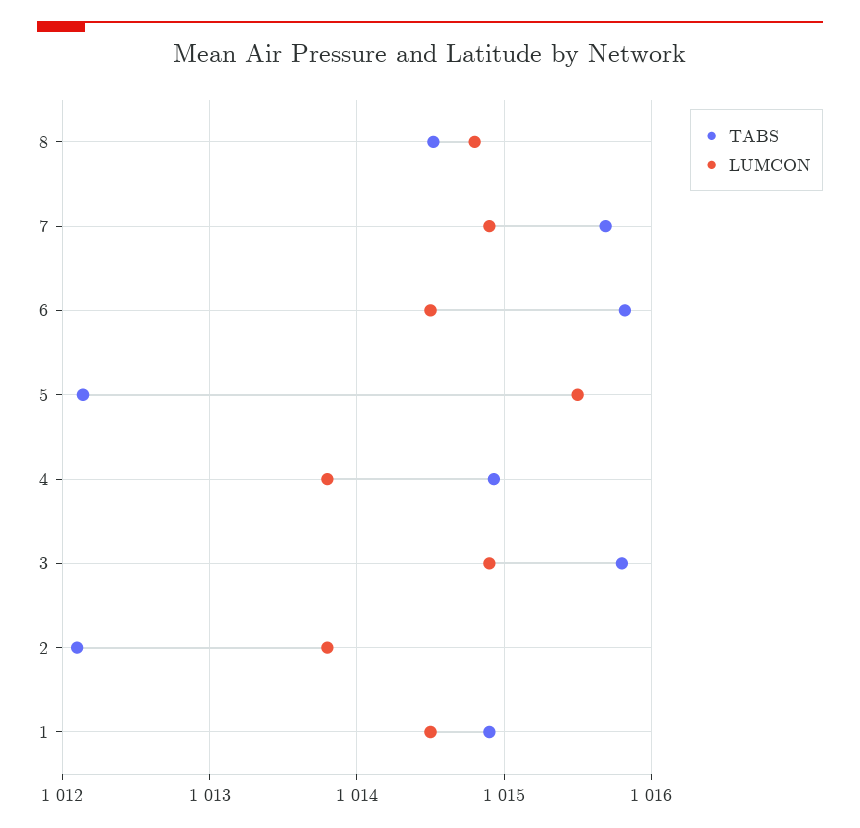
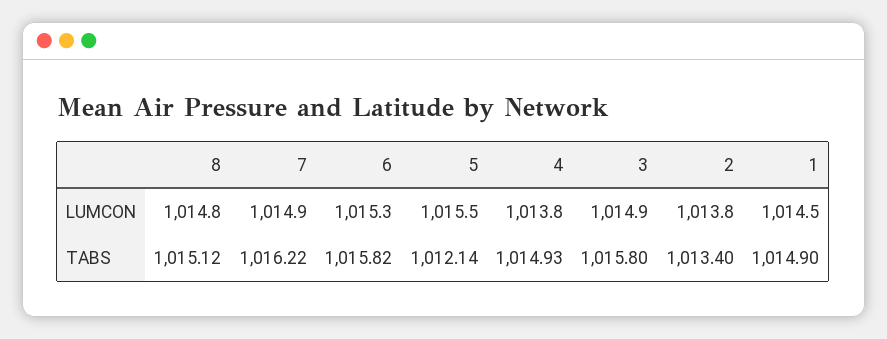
TABS, 8: 1014.5 -> 1015.12
TABS, 7: 1015.7 -> 1016.22
LUMCON, 6: 1014.5 -> 1015.3
TABS, 2: 1012.1 -> 1013.4

